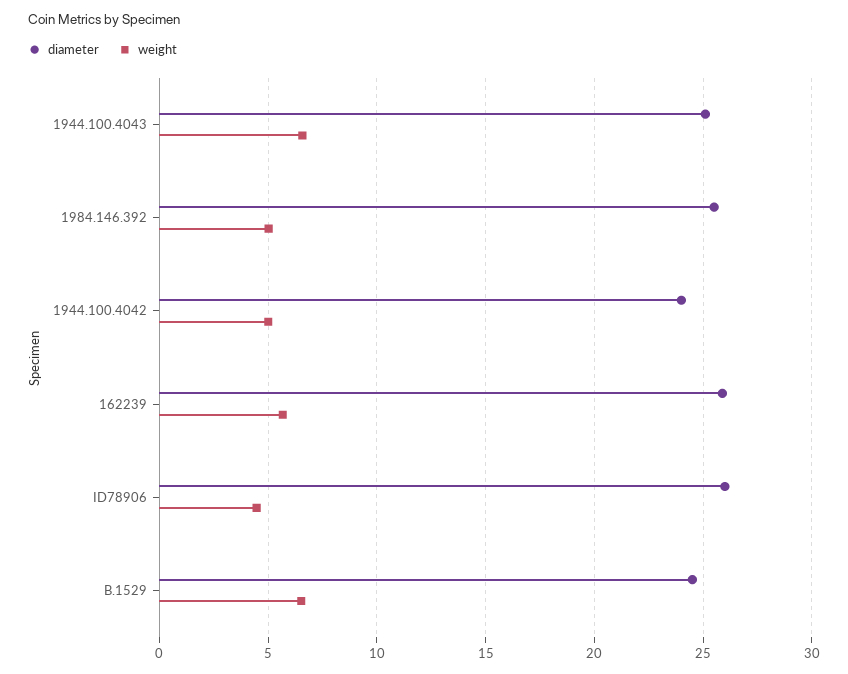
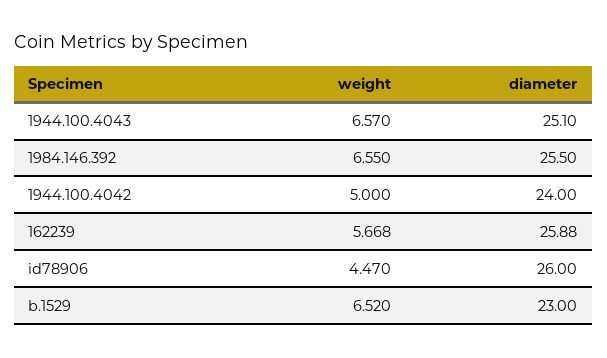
weight, 1984.146.392: 5 -> 6.55
diameter, B.1529: 24.5 -> 23

